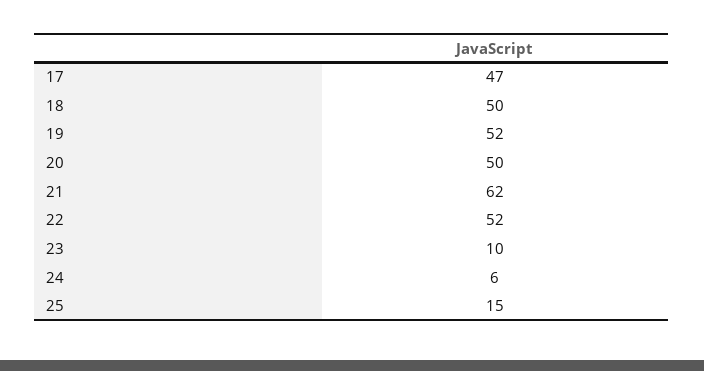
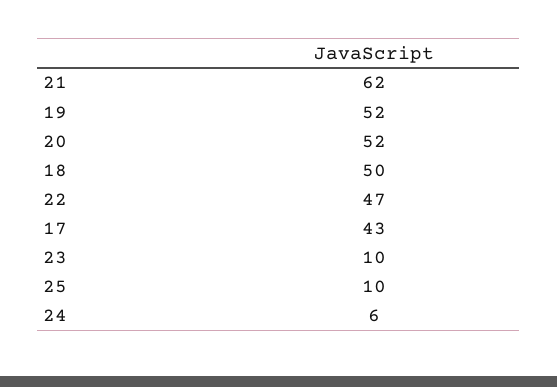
17: 47 -> 43
20: 50 -> 52
22: 52 -> 47
25: 15 -> 10

